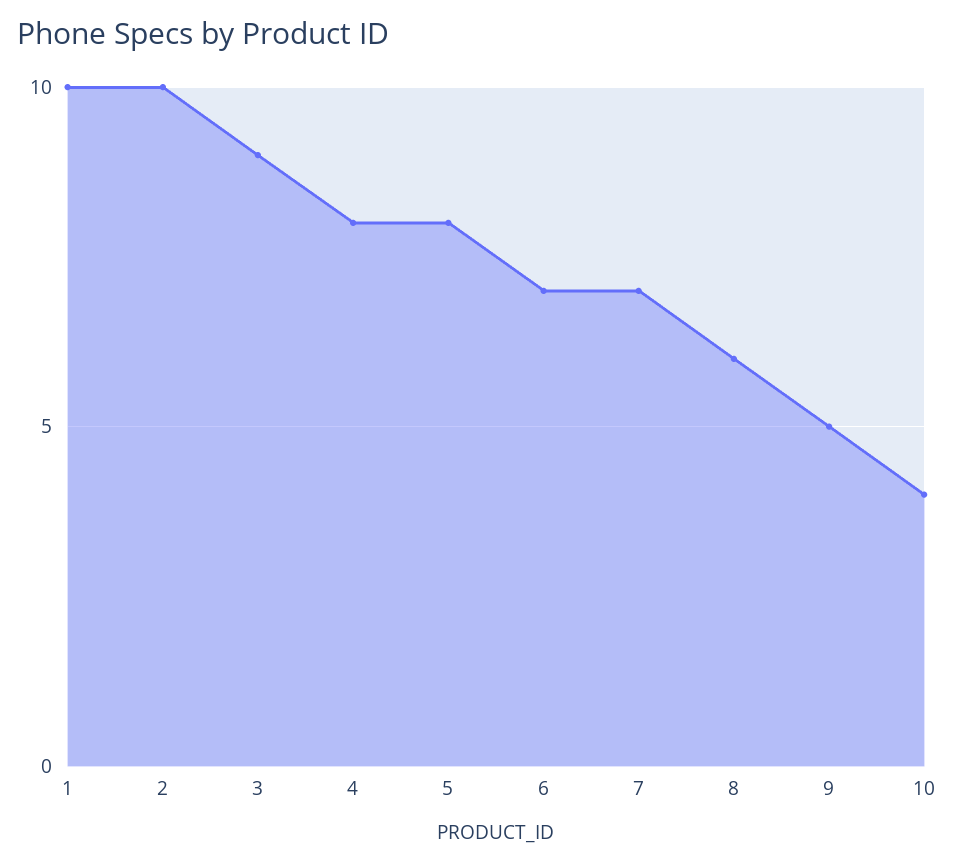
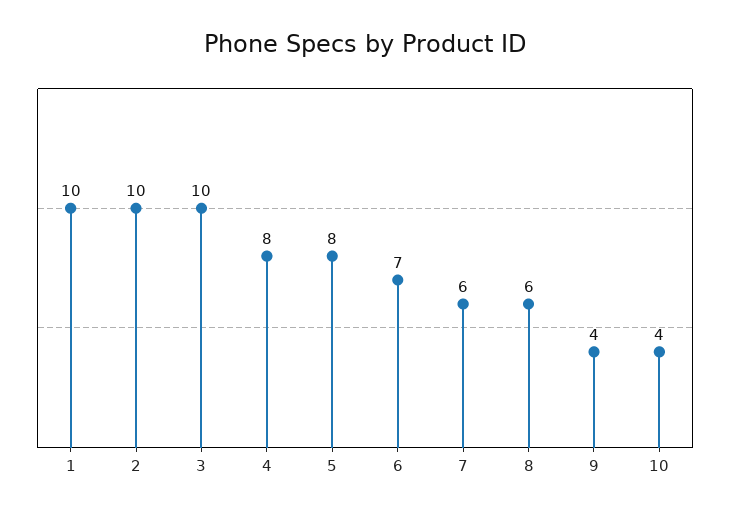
3: 9 -> 10
7: 7 -> 6
9: 5 -> 4

